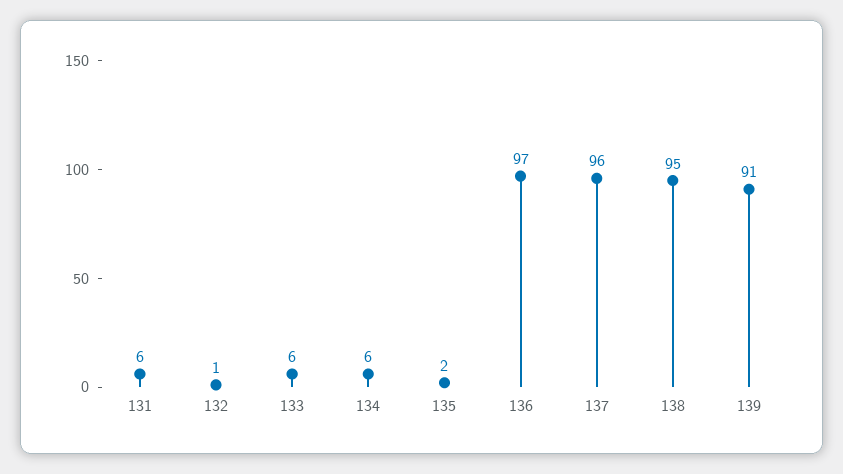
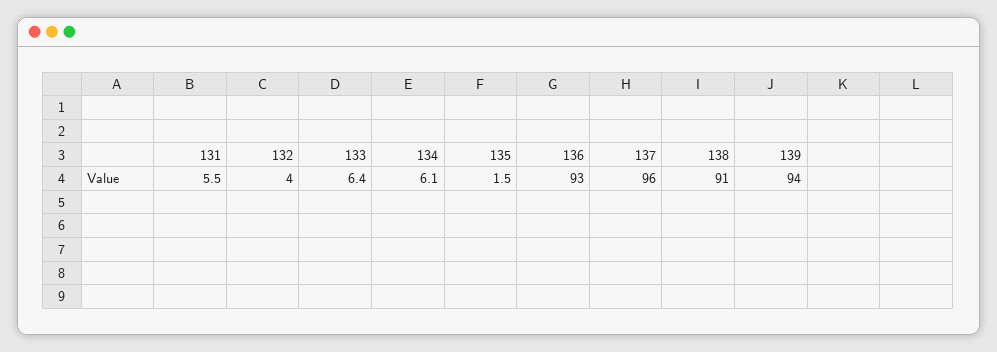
132: 1 -> 4
136: 97 -> 93
138: 95 -> 91
139: 91 -> 94

